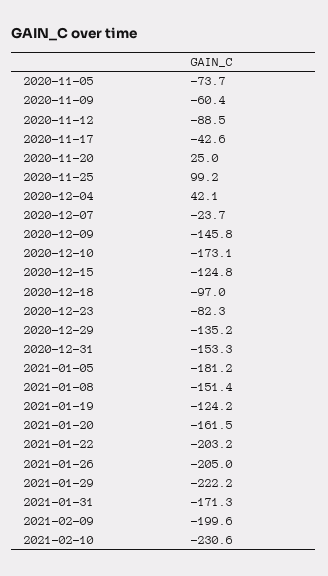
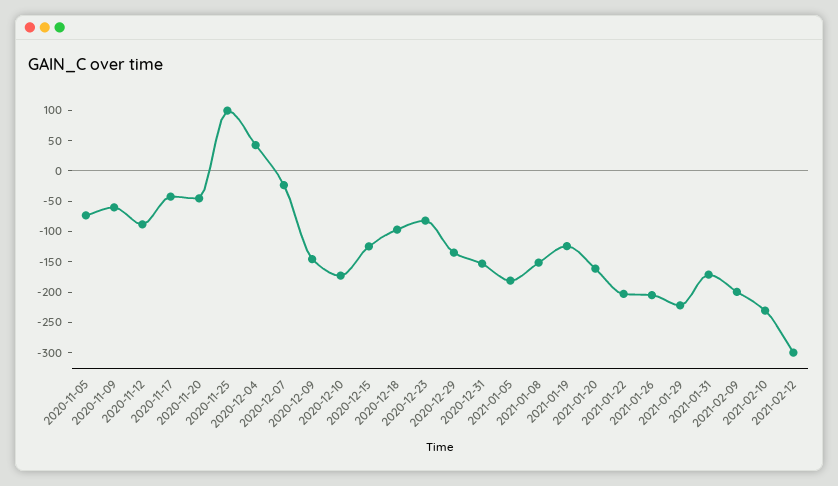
2020-11-20: 25 -> -50
2021-02-12: none -> -300

